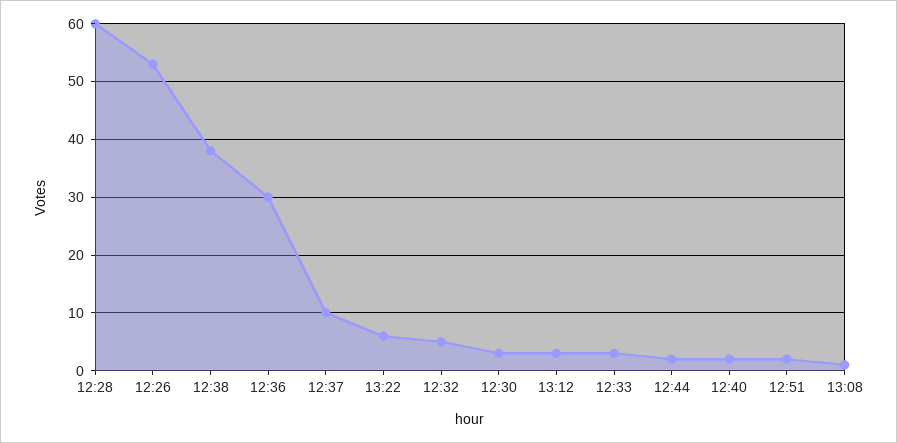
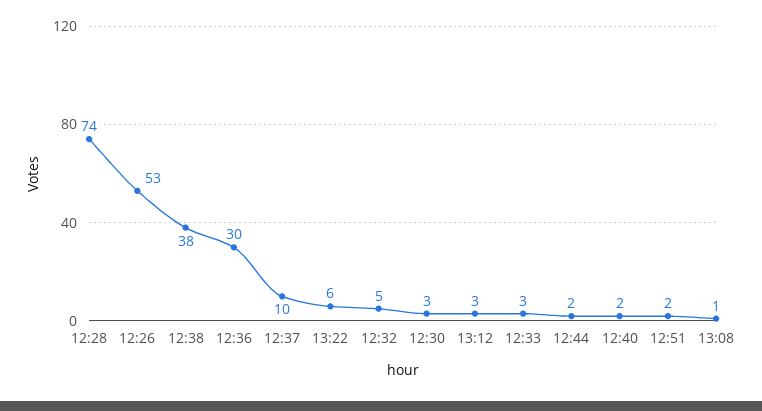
12:28: 60 -> 74

